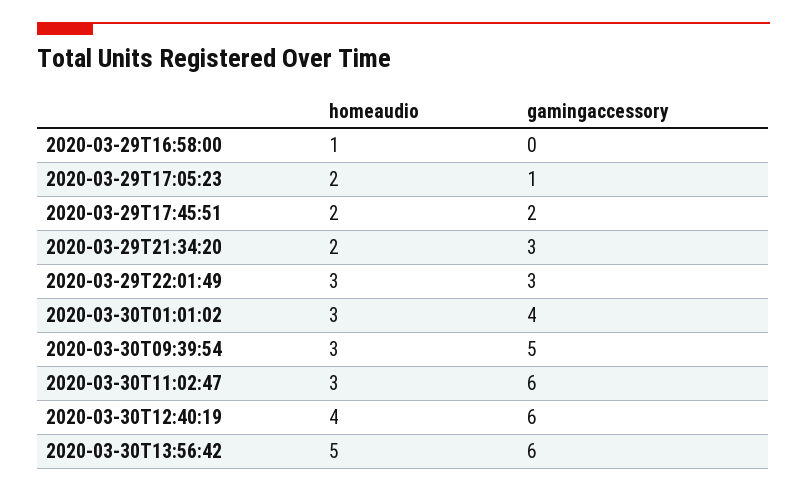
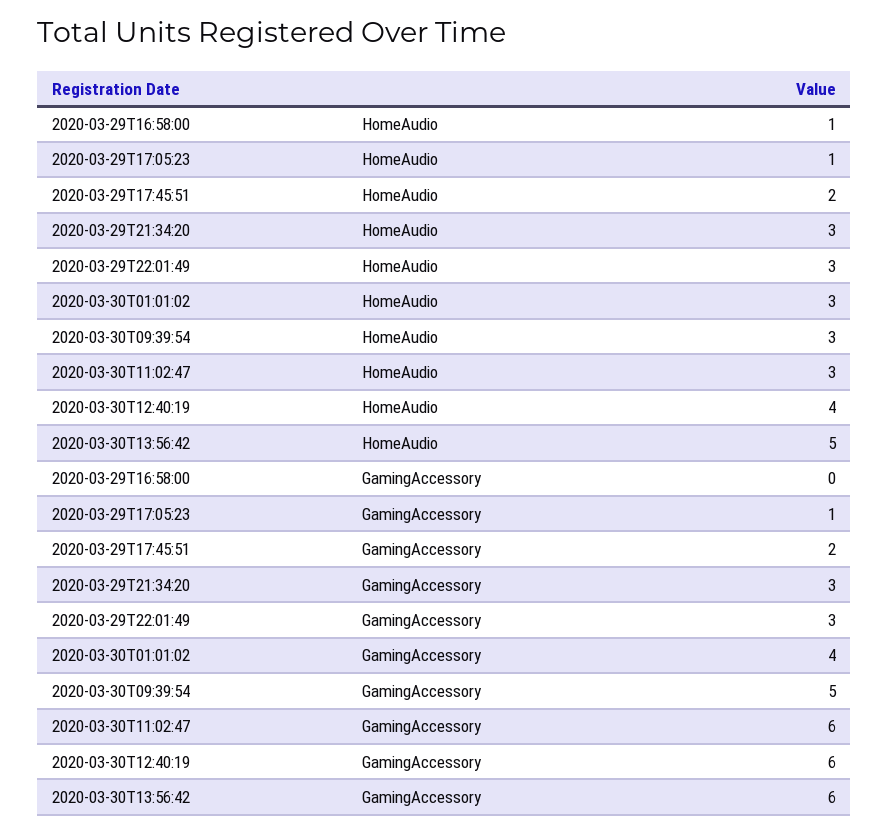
homeaudio, 2020-03-29T17:05:23: 2 -> 1
homeaudio, 2020-03-29T21:34:20: 2 -> 3

